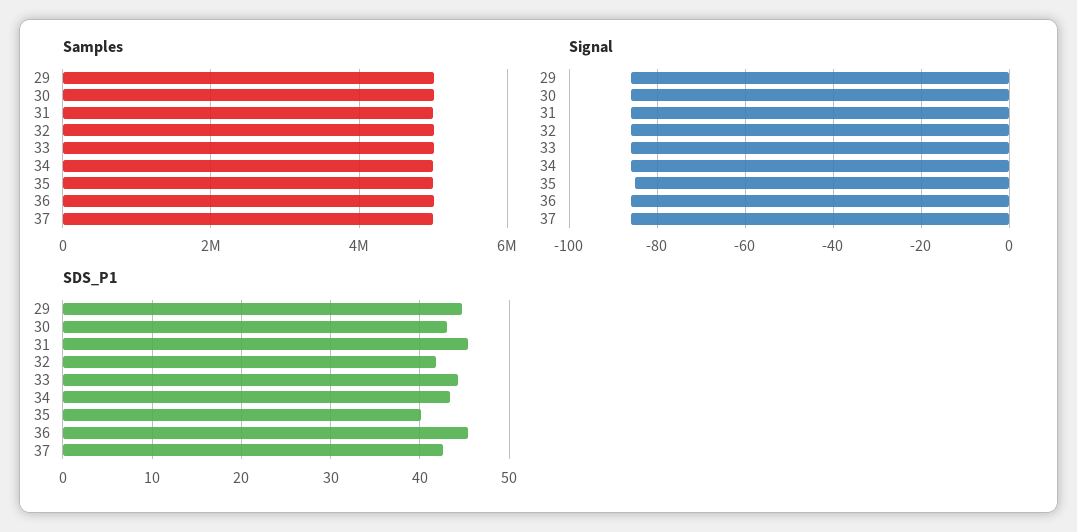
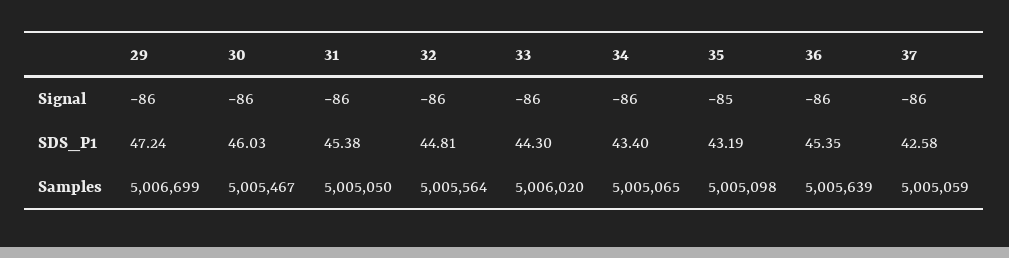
SDS_P1, 29: 45 -> 47.24
SDS_P1, 30: 43 -> 46.03
SDS_P1, 32: 42 -> 44.81
SDS_P1, 35: 40 -> 43.19

